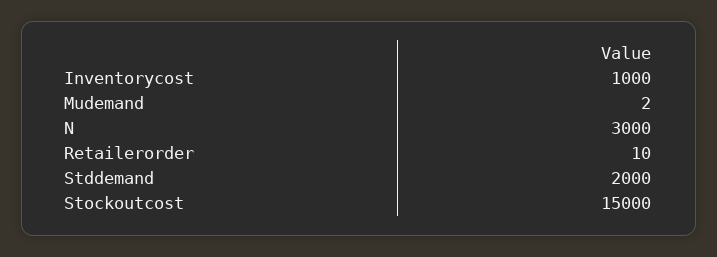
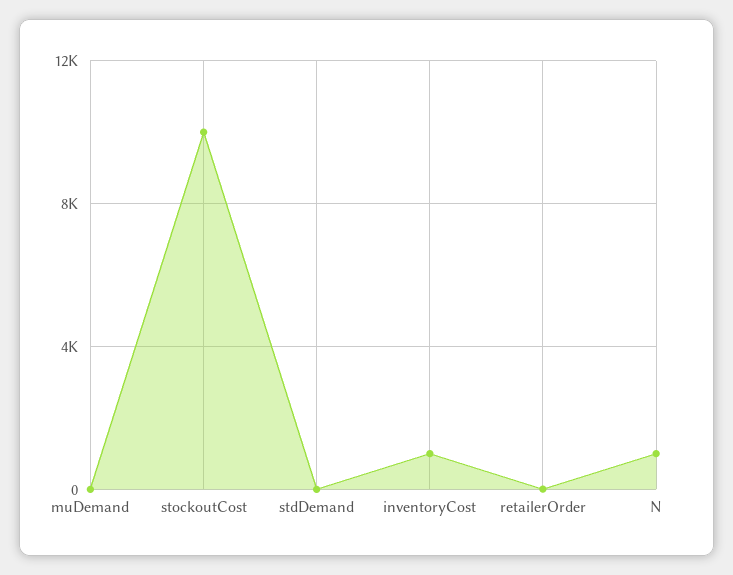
N: 3000 -> 1000
Stddemand: 2000 -> 0
Stockoutcost: 15000 -> 10000

